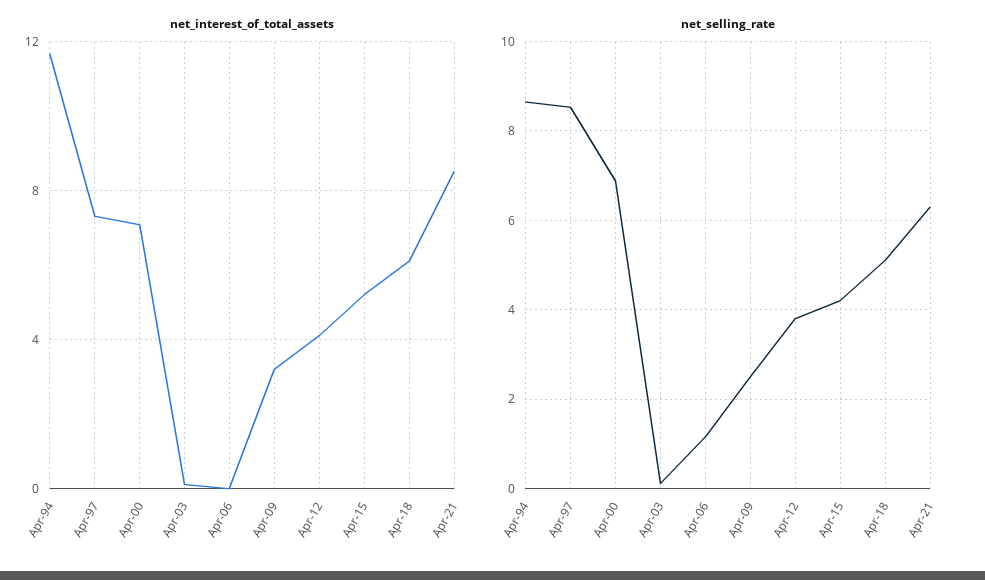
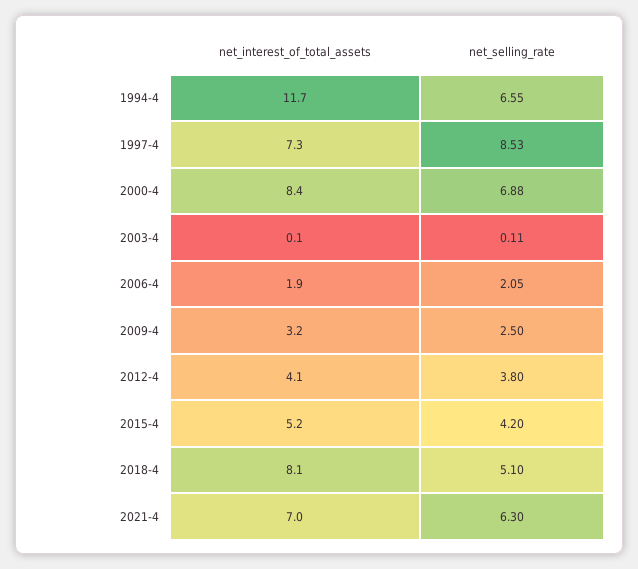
net_interest_of_total_assets, Apr-00: 7 -> 8.4
net_interest_of_total_assets, Apr-06: 0 -> 1.9
net_interest_of_total_assets, Apr-18: 6 -> 8.1
net_interest_of_total_assets, Apr-21: 8.5 -> 7
net_selling_rate, Apr-94: 8.6 -> 6.55
net_selling_rate, Apr-06: 1.2 -> 2.05

